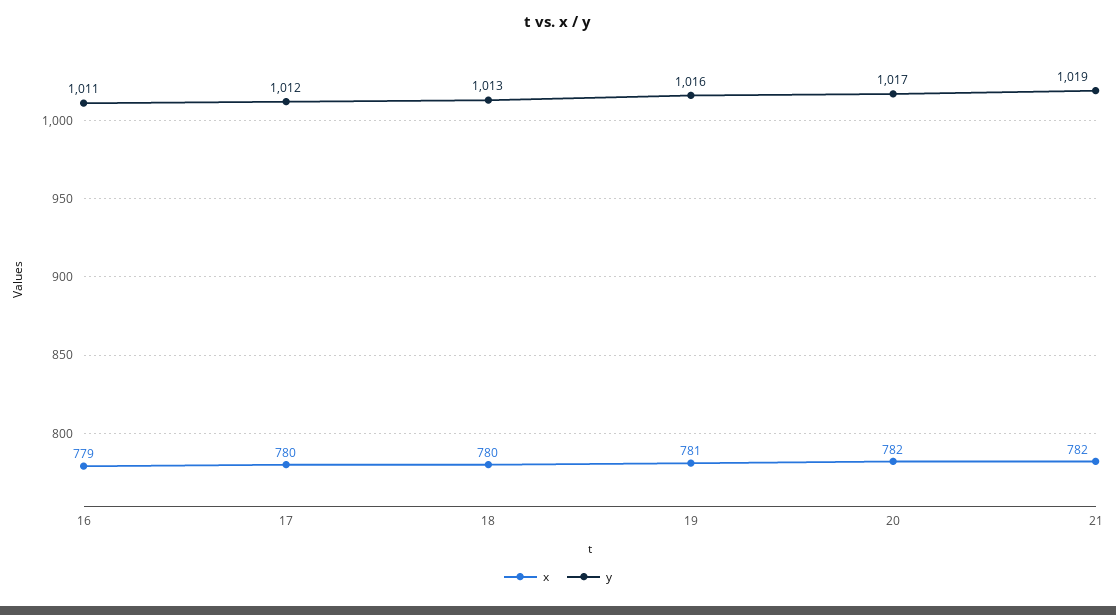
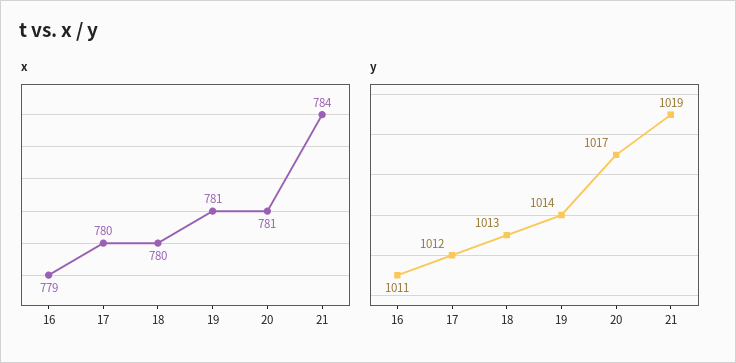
y, 19: 1016 -> 1014
x, 20: 782 -> 781
x, 21: 782 -> 784

